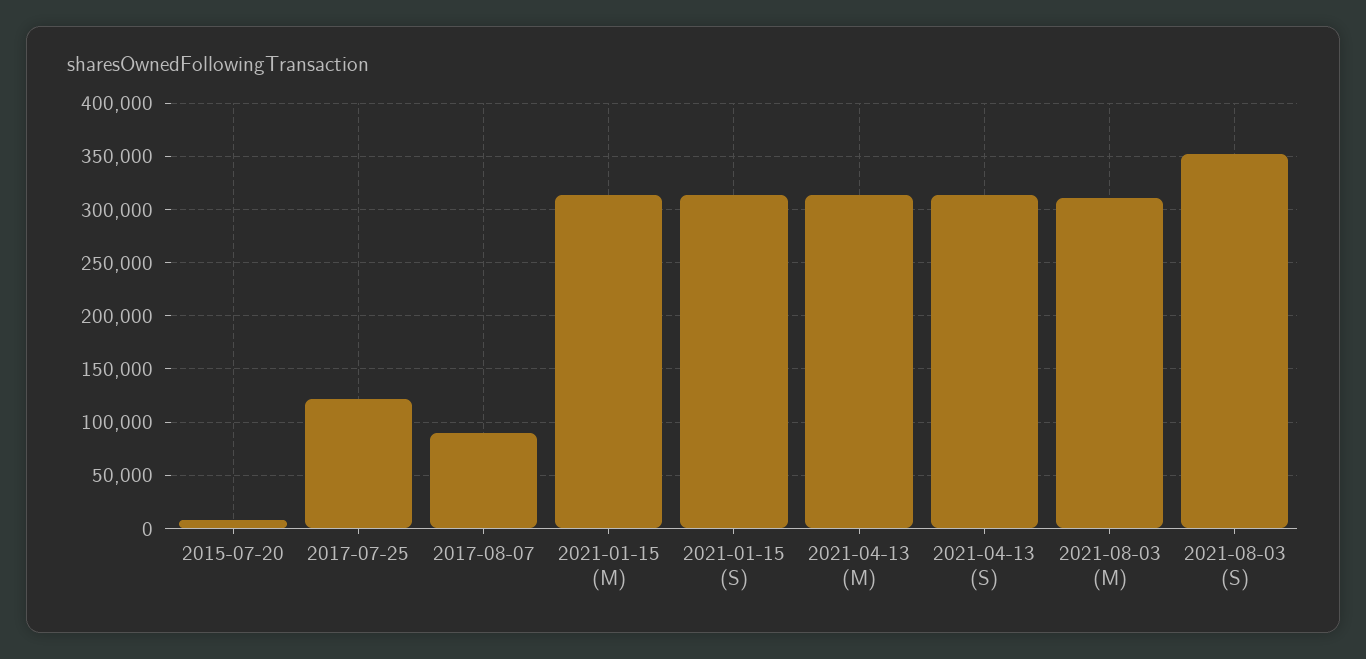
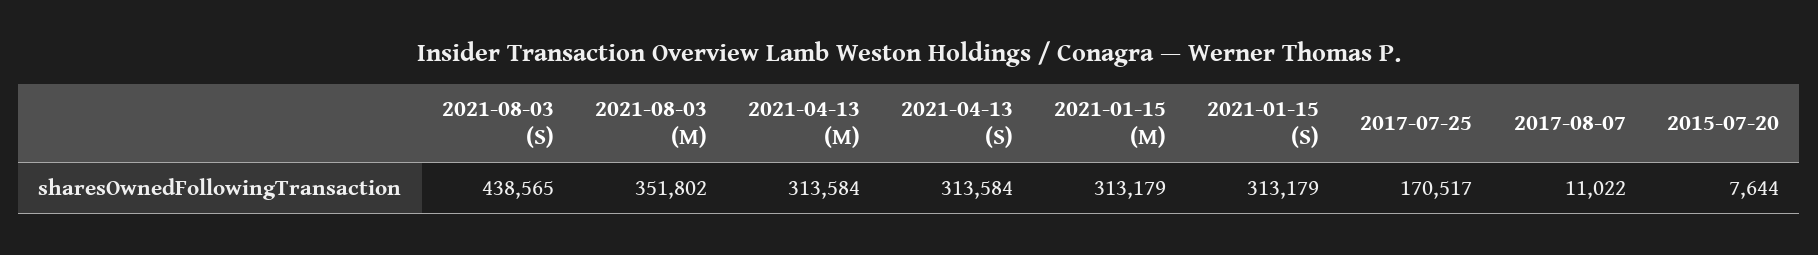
2017-07-25: 120000 -> 170517
2017-08-07: 90000 -> 11022
2021-08-03 (M): 310000 -> 351802
2021-08-03 (S): 350000 -> 438565

